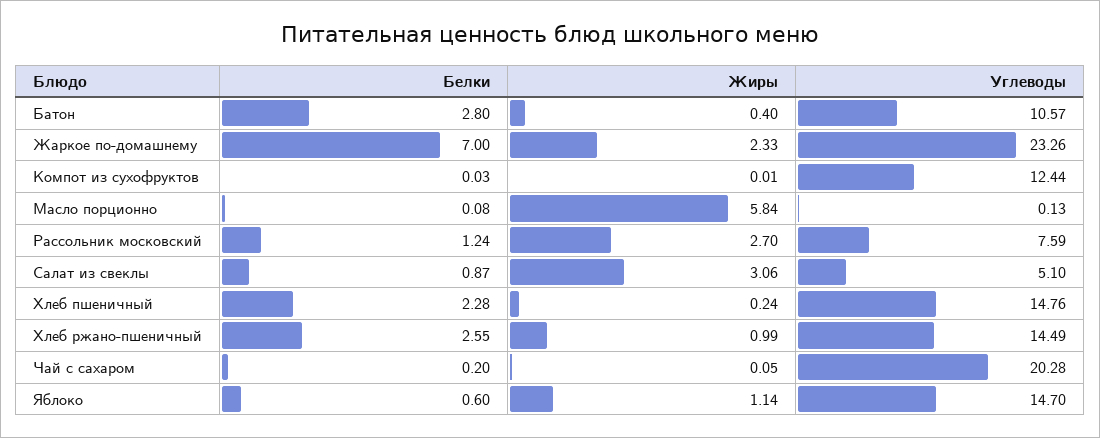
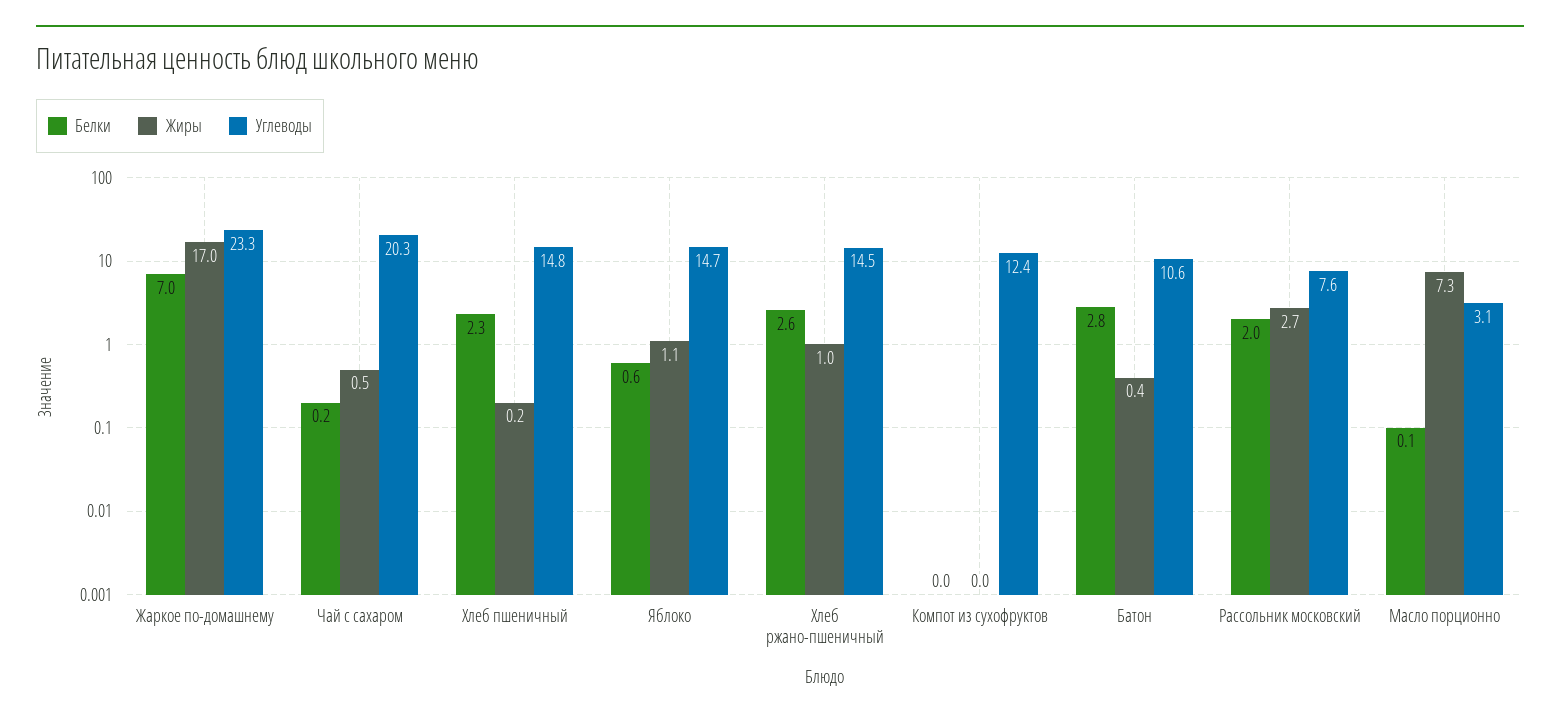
Жиры, Жаркое по-домашнему: 2.33 -> 17
Жиры, Масло порционно: 5.84 -> 7.3
Углеводы, Масло порционно: 0.13 -> 3.1
Белки, Рассольник московский: 1.24 -> 2
Белки, Салат из свеклы: 0.87 -> none
Жиры, Салат из свеклы: 3.06 -> none
Углеводы, Салат из свеклы: 5.1 -> none
Жиры, Чай с сахаром: 0.05 -> 0.5

